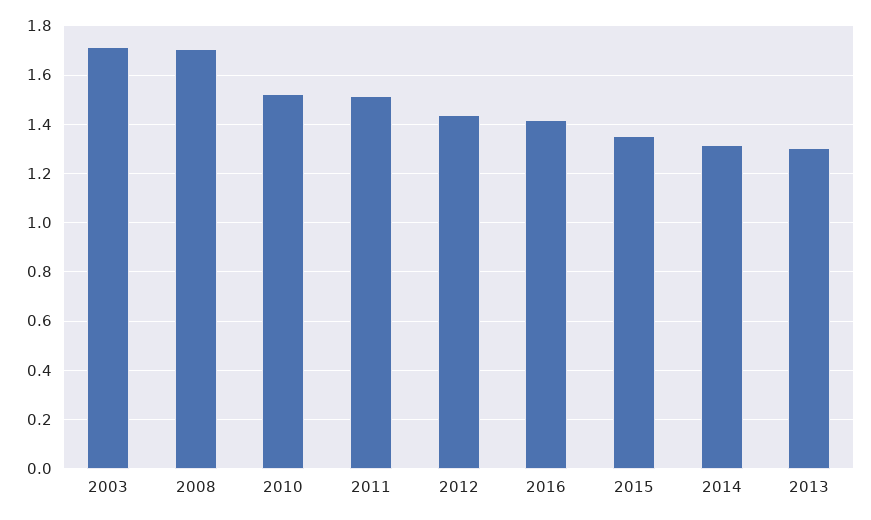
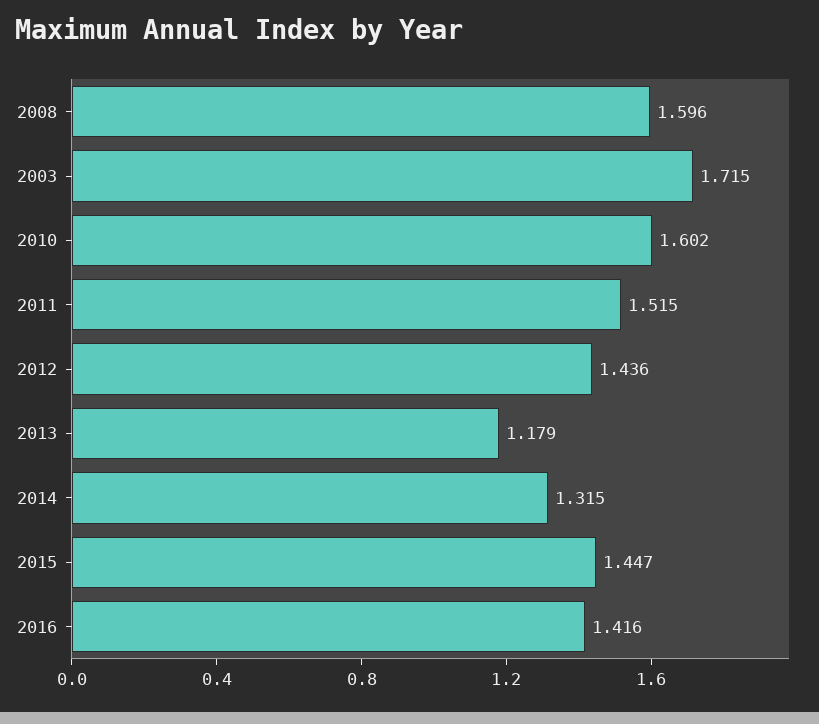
2008: 1.7 -> 1.596
2010: 1.525 -> 1.602
2015: 1.35 -> 1.447
2013: 1.3 -> 1.179

